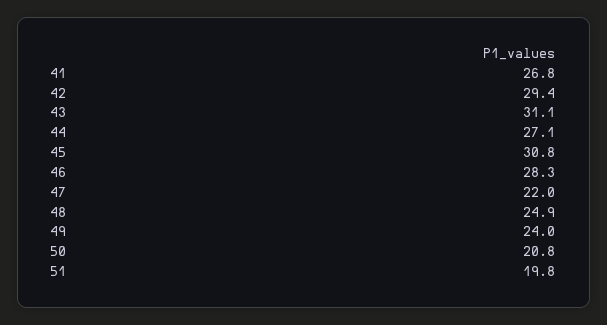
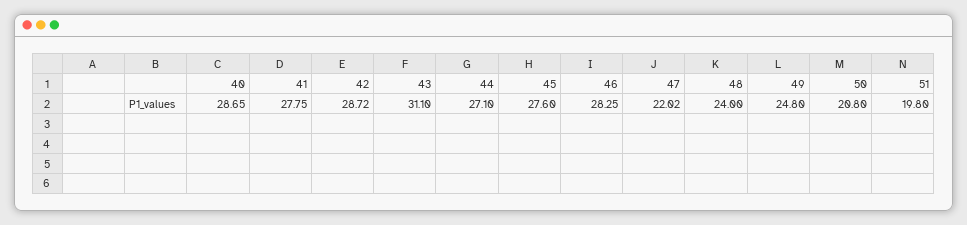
41: 26.8 -> 27.75
42: 29.4 -> 28.72
45: 30.8 -> 27.6
48: 24.9 -> 24
49: 24 -> 24.8
40: none -> 28.65

